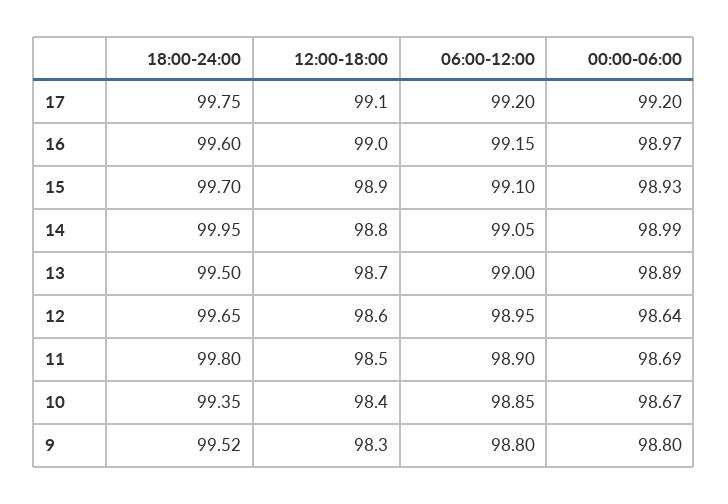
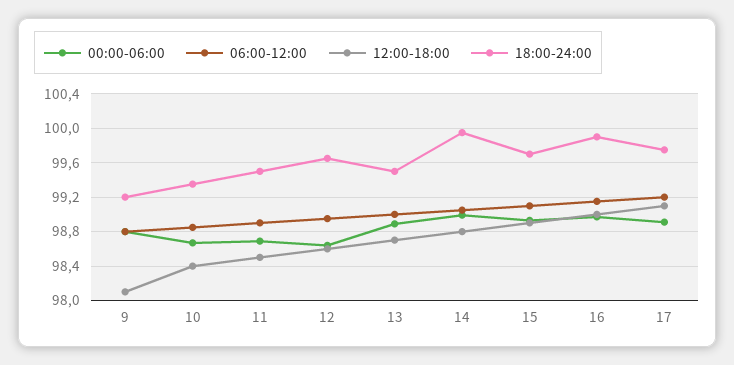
00:00-06:00, 17: 99.2 -> 98.9
18:00-24:00, 16: 99.6 -> 99.9
18:00-24:00, 11: 99.8 -> 99.5
18:00-24:00, 9: 99.52 -> 99.2
12:00-18:00, 9: 98.3 -> 98.1

